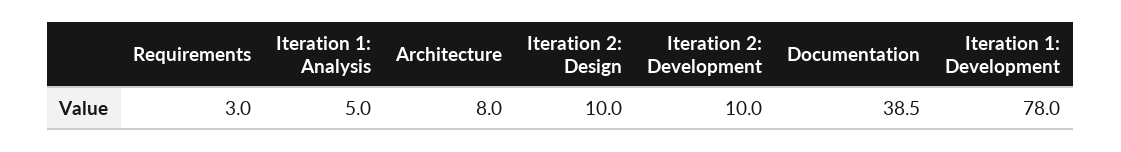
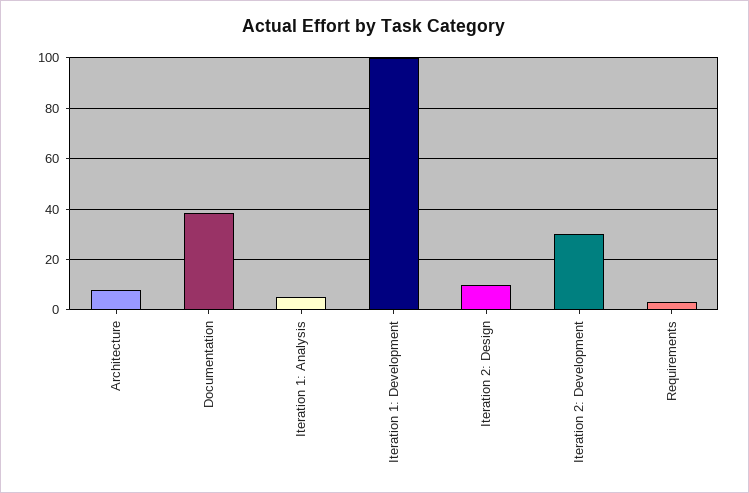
Iteration 2: Development: 10 -> 30
Iteration 1: Development: 78 -> 100

